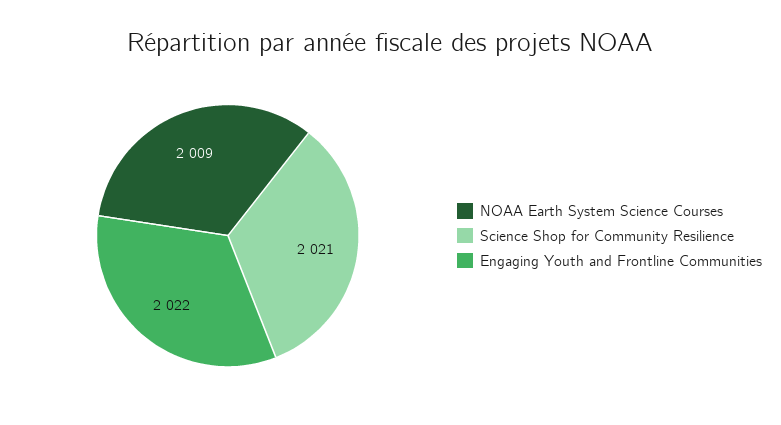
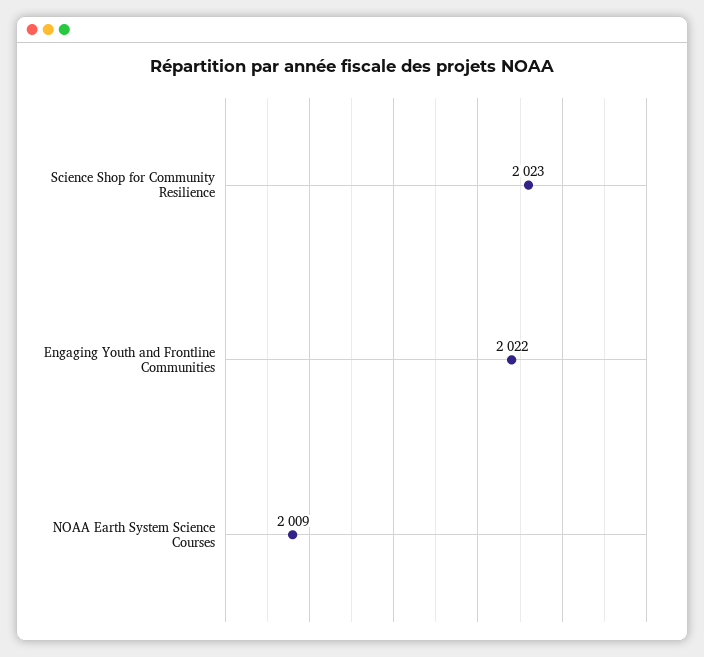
Science Shop for Community Resilience: 2021 -> 2023

